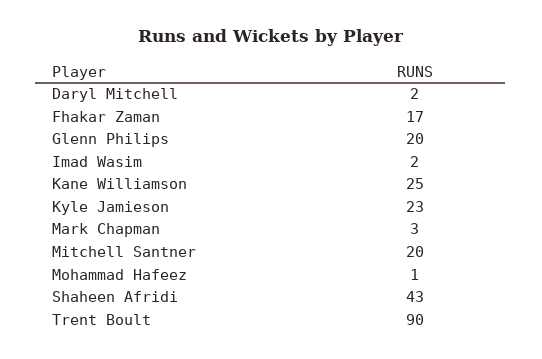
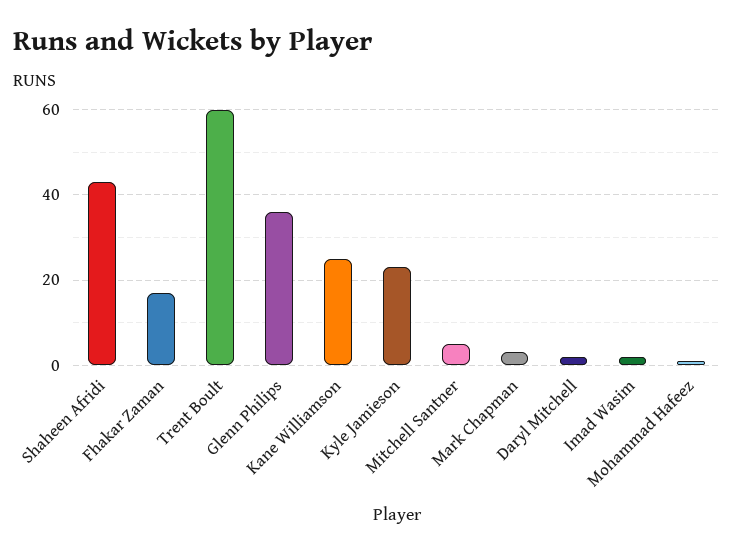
Glenn Philips: 20 -> 35
Mitchell Santner: 20 -> 5
Trent Boult: 90 -> 60

